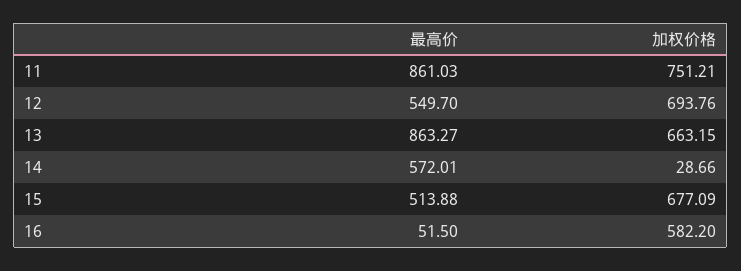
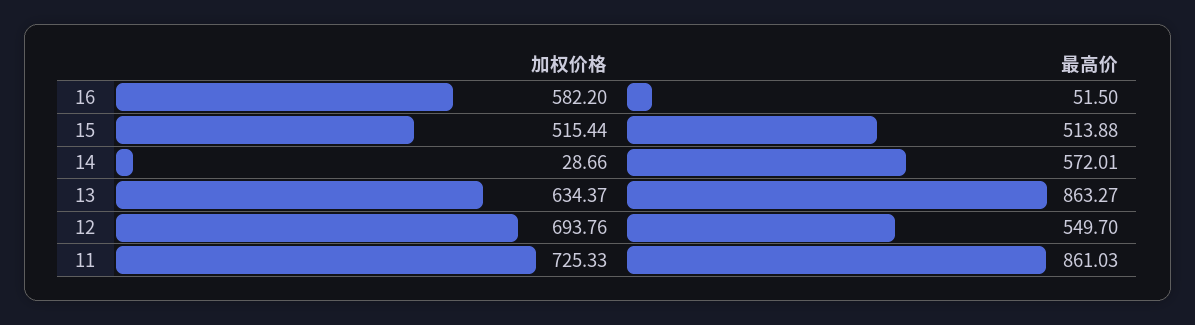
加权价格, 11: 751.21 -> 725.33
加权价格, 13: 663.15 -> 634.37
加权价格, 15: 677.09 -> 515.44

